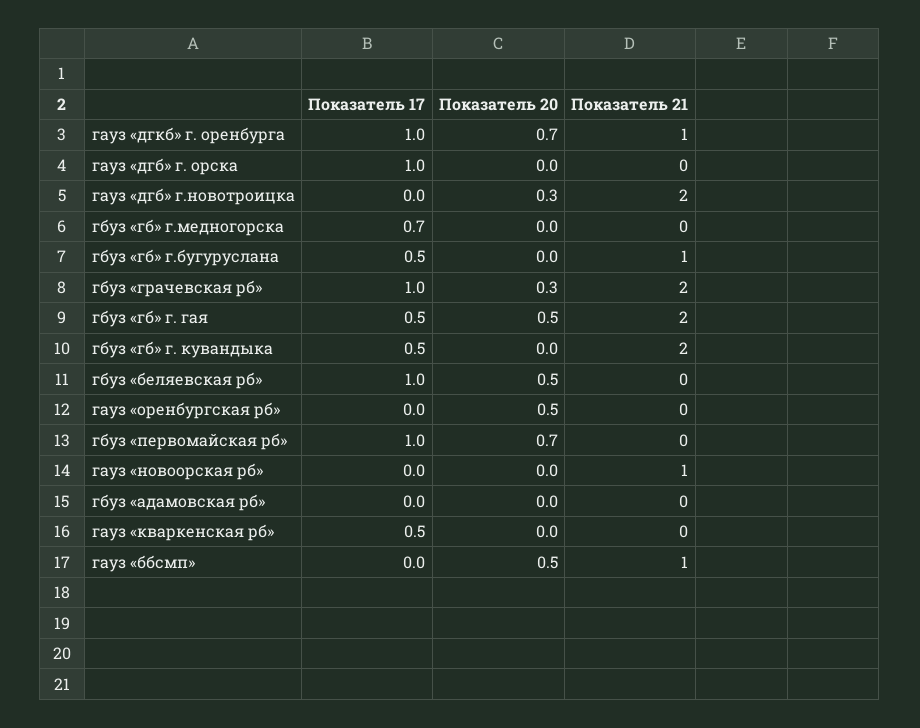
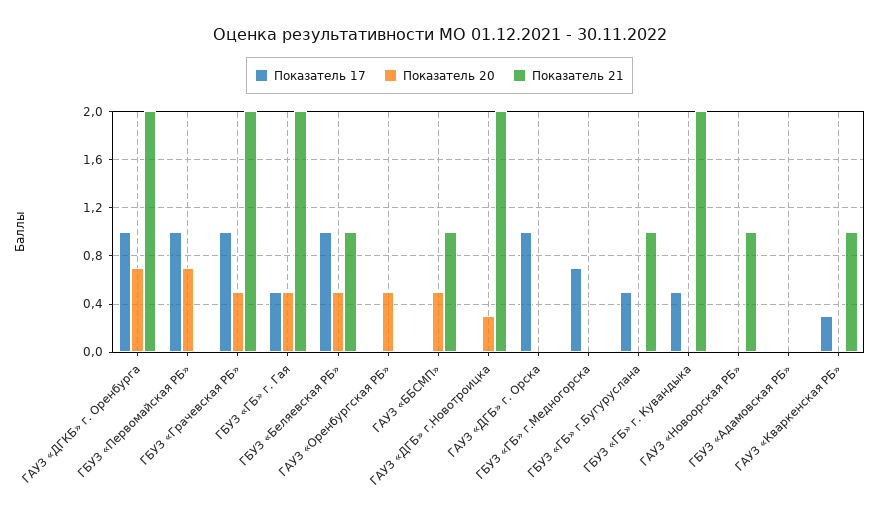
Показатель 21, гауз «дгкб» г. оренбурга: 1 -> 2
Показатель 20, гбуз «грачевская рб»: 0.3 -> 0.5
Показатель 21, гбуз «беляевская рб»: 0 -> 1
Показатель 17, гауз «кваркенская рб»: 0.5 -> 0.3
Показатель 21, гауз «кваркенская рб»: 0 -> 1

